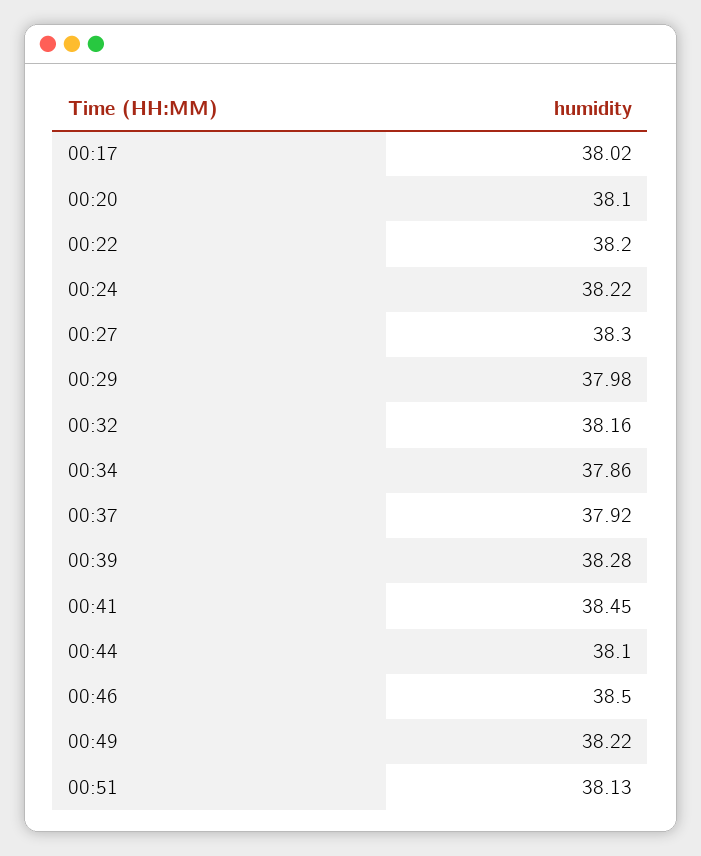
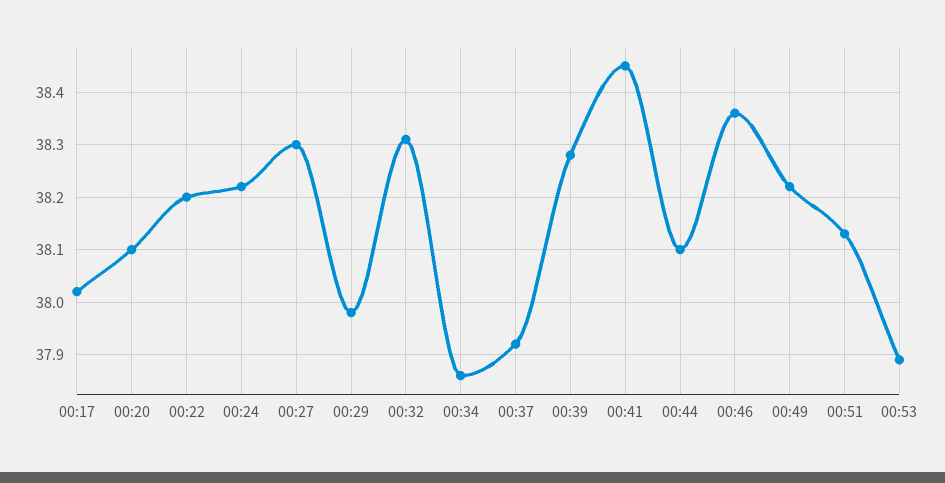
00:32: 38.16 -> 38.3
00:46: 38.5 -> 38.35
00:53: none -> 37.9

